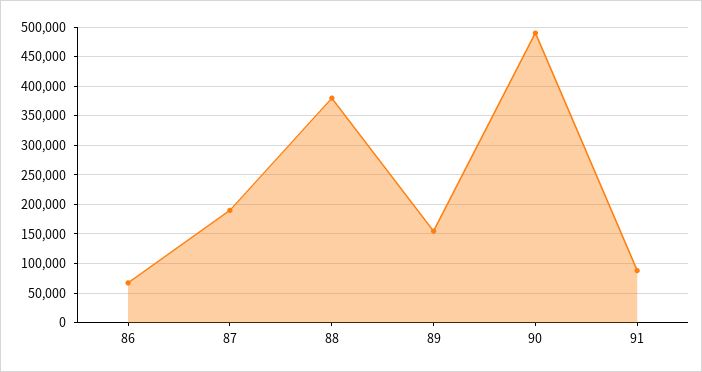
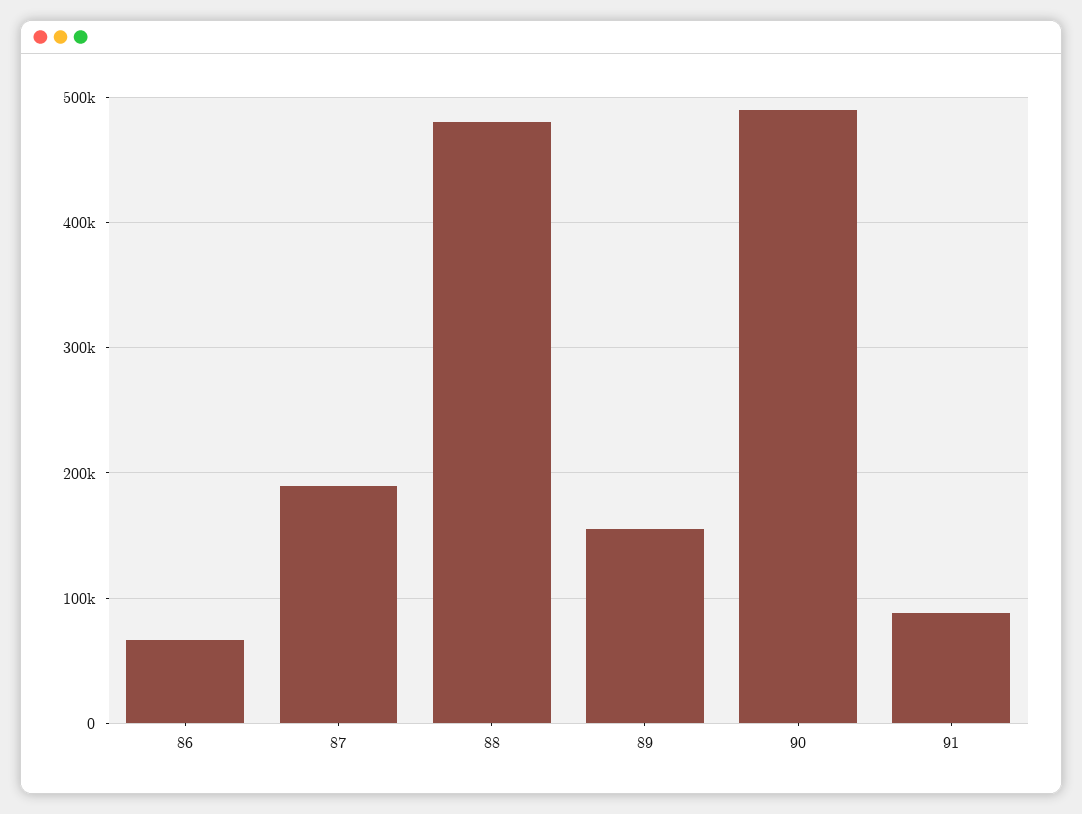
88: 375000 -> 480000

